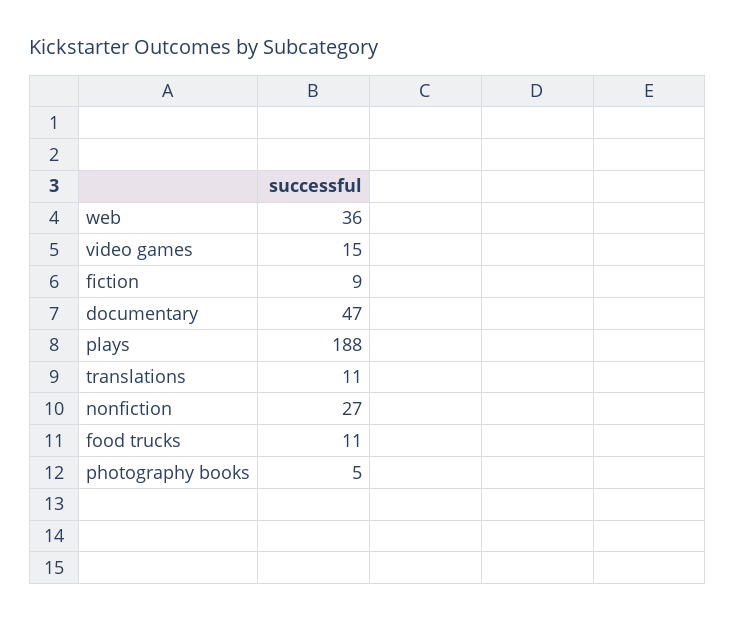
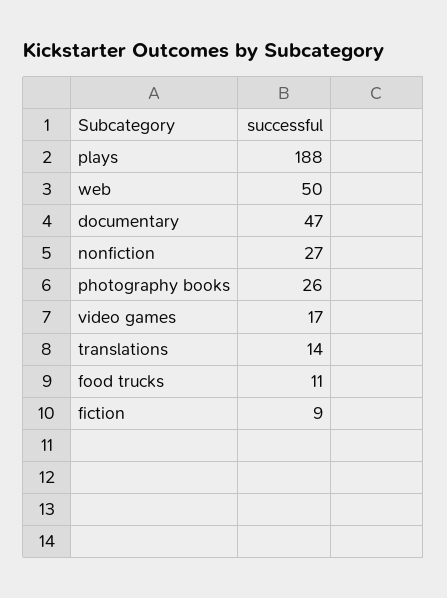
web: 36 -> 50
video games: 15 -> 17
translations: 11 -> 14
photography books: 5 -> 26

